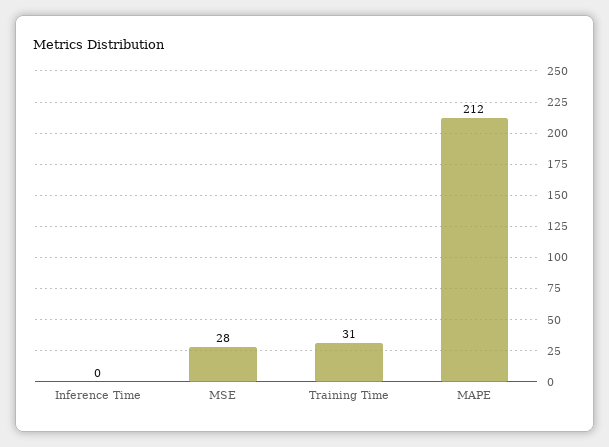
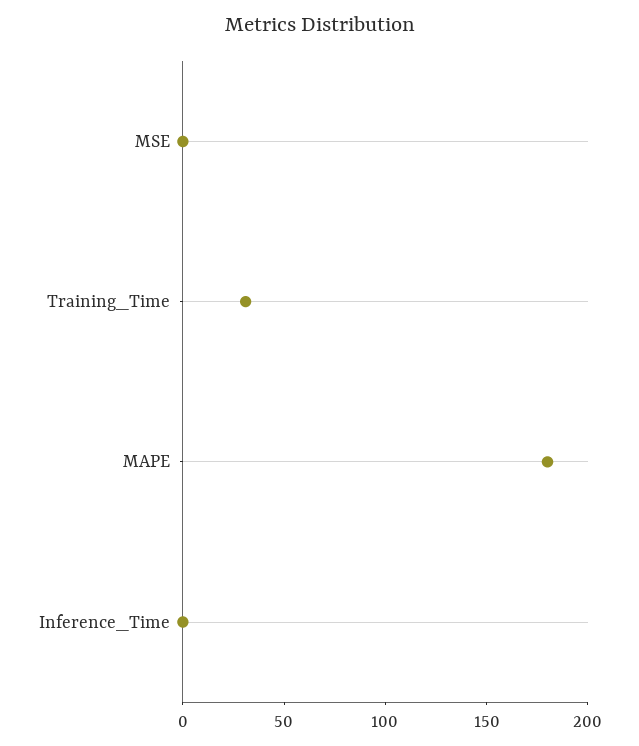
MSE: 28 -> 0
MAPE: 212 -> 180

